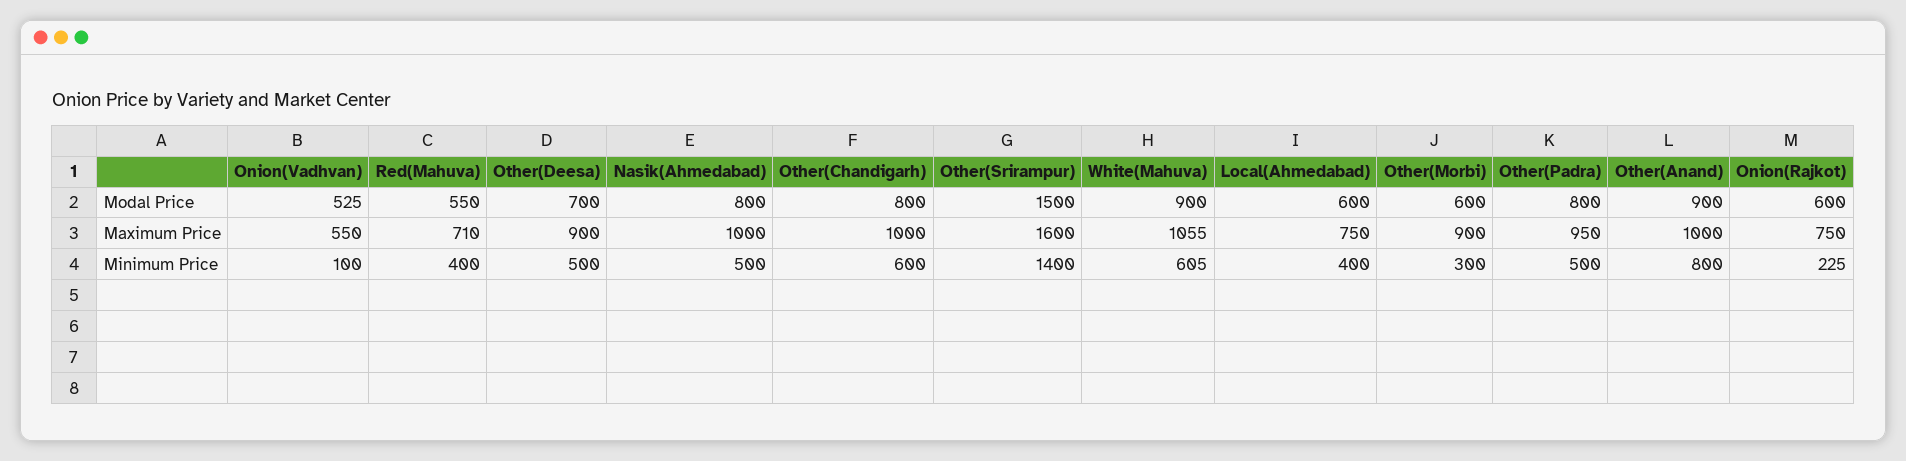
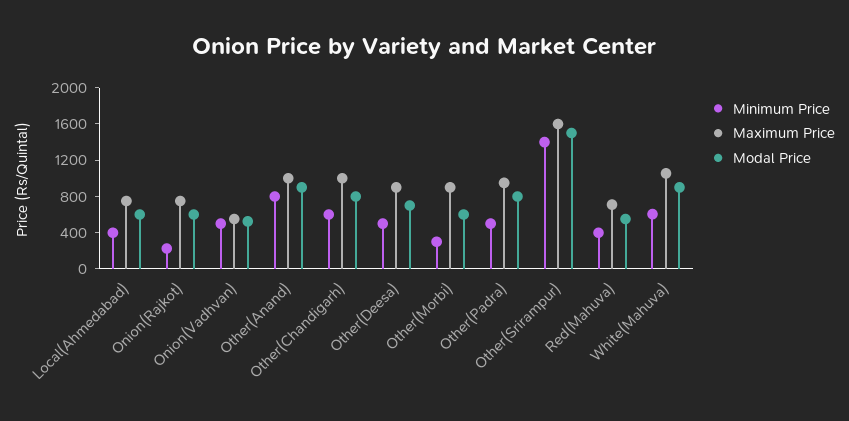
Modal Price, Nasik(Ahmedabad): 800 -> none
Maximum Price, Nasik(Ahmedabad): 1000 -> none
Minimum Price, Onion(Vadhvan): 100 -> 500
Minimum Price, Nasik(Ahmedabad): 500 -> none

